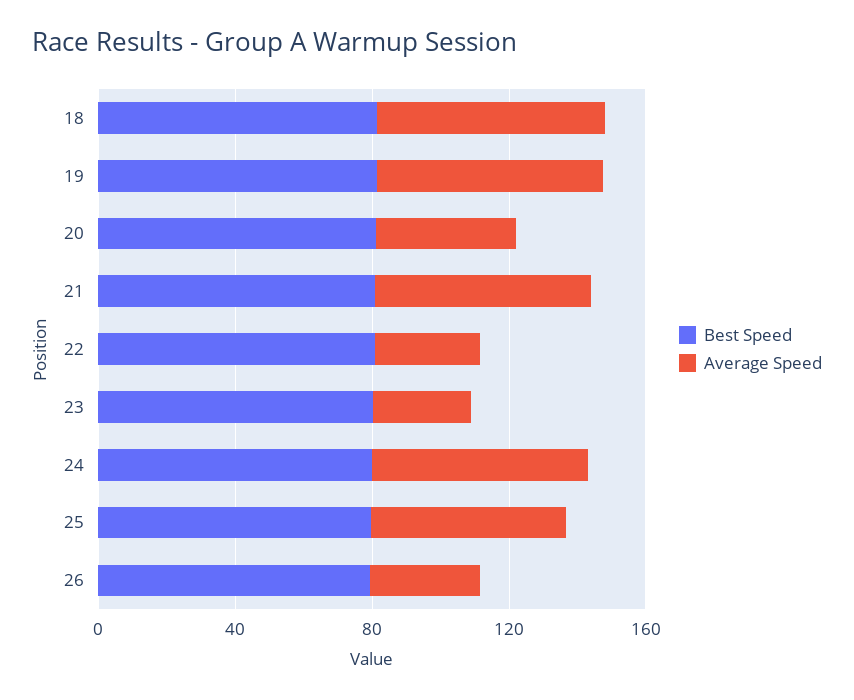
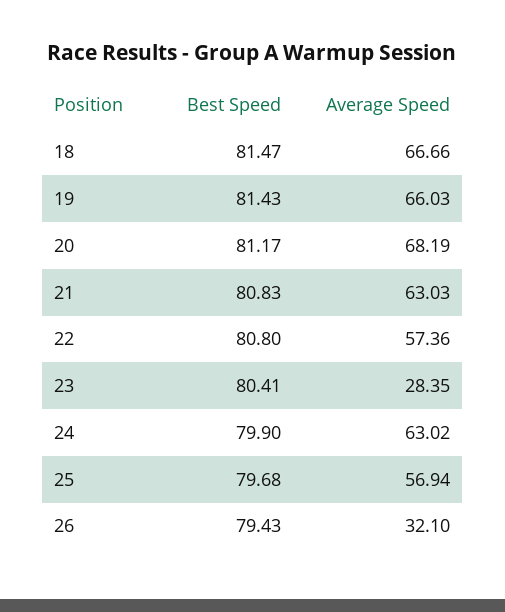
Average Speed, 20: 40 -> 68.19
Average Speed, 22: 30 -> 57.36

